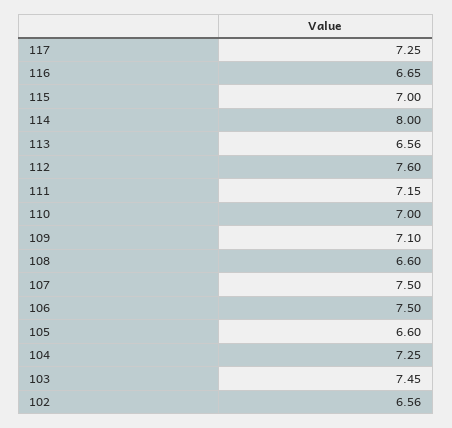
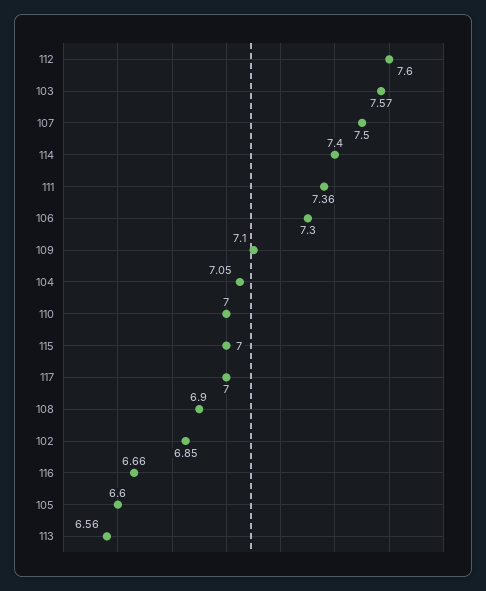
117: 7.25 -> 7
116: 6.65 -> 6.66
114: 8 -> 7.4
111: 7.15 -> 7.36
108: 6.6 -> 6.9
106: 7.5 -> 7.3
104: 7.25 -> 7.05
103: 7.45 -> 7.57
102: 6.56 -> 6.85

